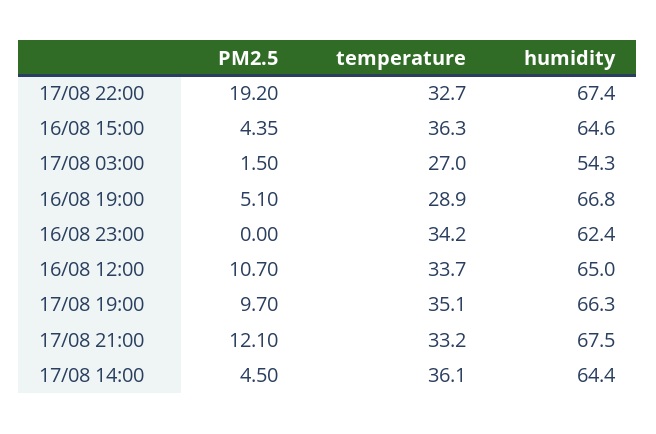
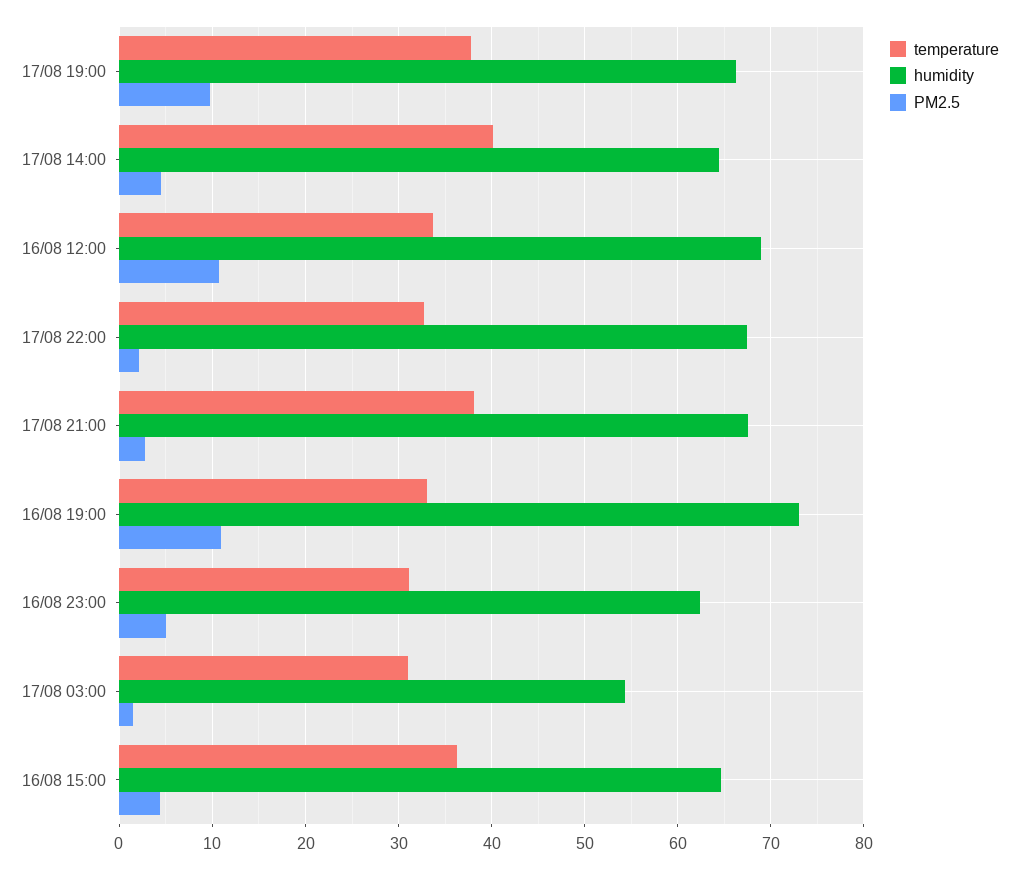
PM2.5, 17/08 22:00: 19.2 -> 2
temperature, 17/08 03:00: 27 -> 31
PM2.5, 16/08 19:00: 5.1 -> 11
temperature, 16/08 19:00: 28.9 -> 33
humidity, 16/08 19:00: 66.8 -> 73
PM2.5, 16/08 23:00: 0 -> 5
temperature, 16/08 23:00: 34.2 -> 31
humidity, 16/08 12:00: 65 -> 69
temperature, 17/08 19:00: 35.1 -> 38
PM2.5, 17/08 21:00: 12.1 -> 3
temperature, 17/08 21:00: 33.2 -> 38
temperature, 17/08 14:00: 36.1 -> 40

